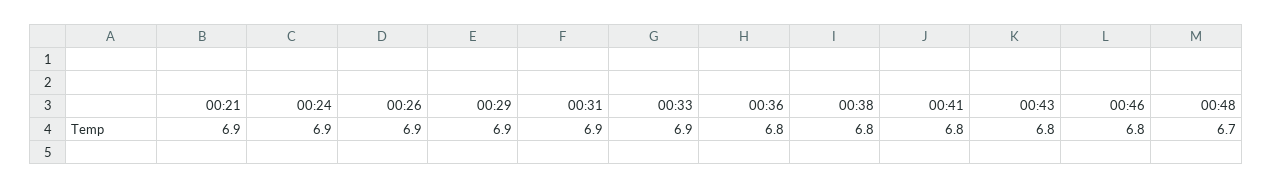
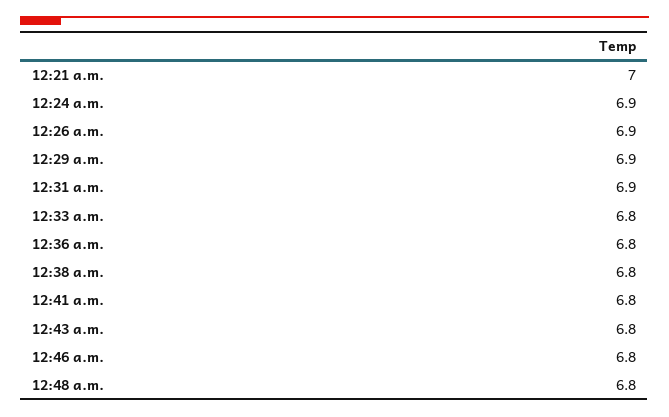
00:21: 6.9 -> 7
00:33: 6.9 -> 6.8
00:48: 6.7 -> 6.8

